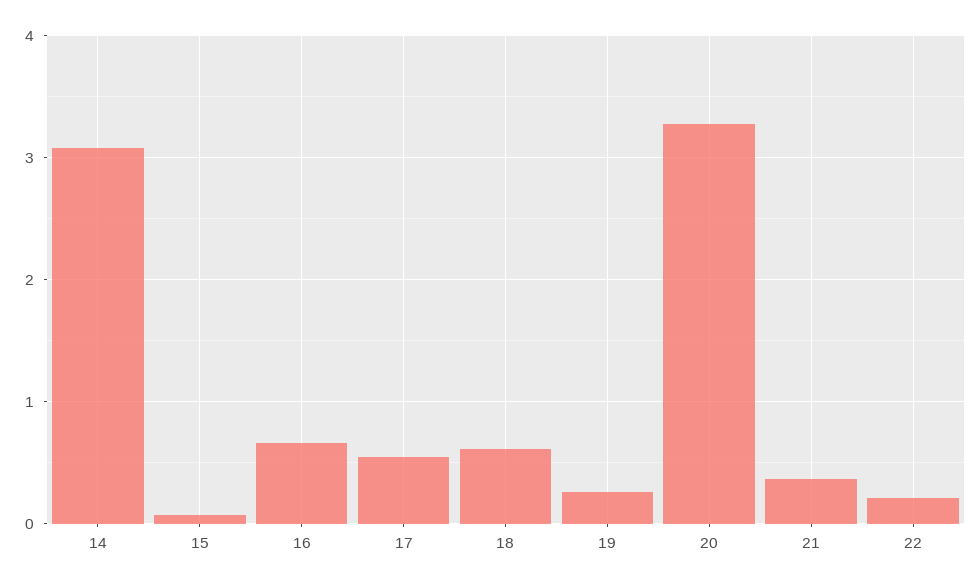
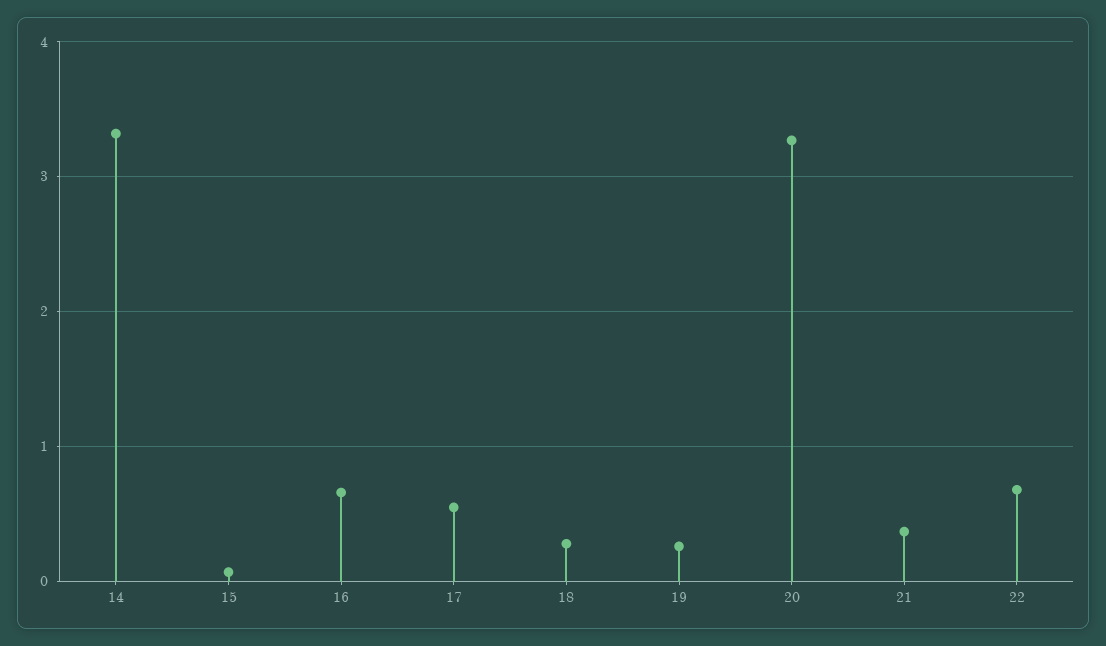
14: 3.1 -> 3.3
18: 0.6 -> 0.3
22: 0.2 -> 0.7

